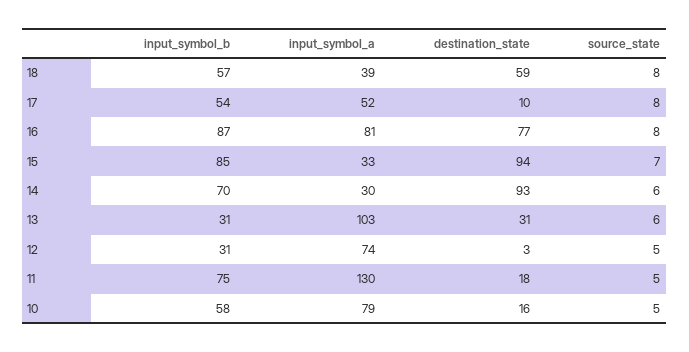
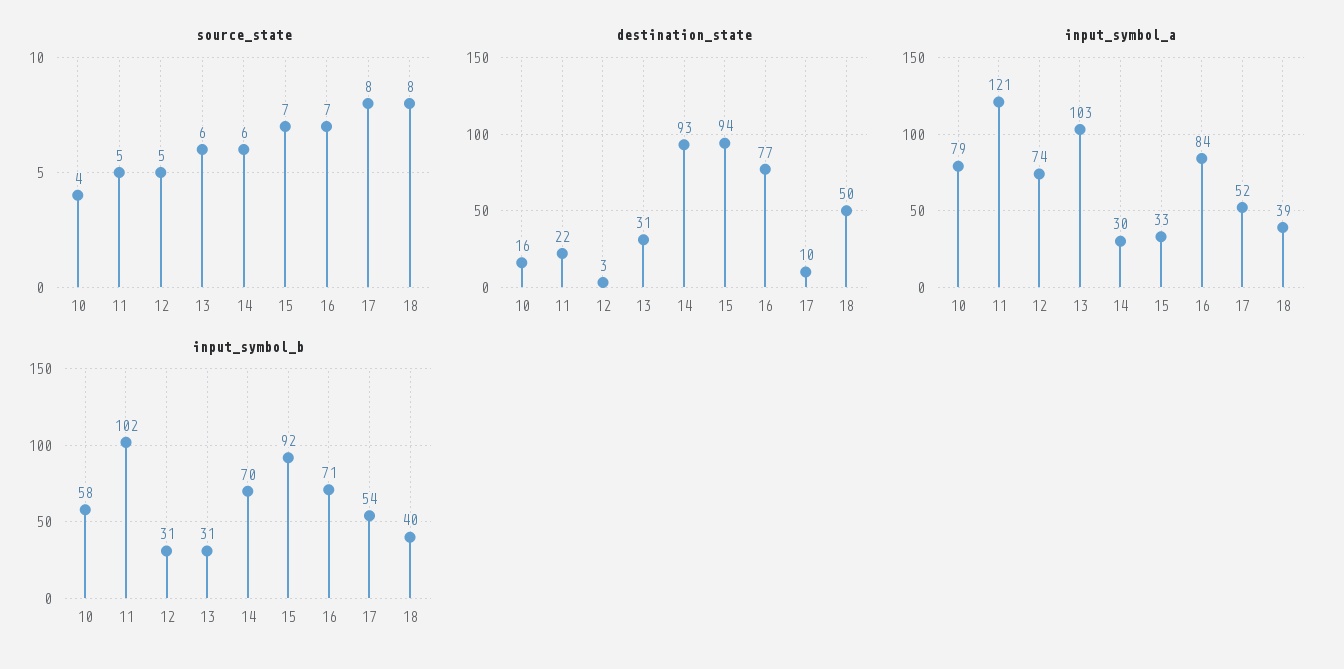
input_symbol_b, 18: 57 -> 40
destination_state, 18: 59 -> 50
input_symbol_b, 16: 87 -> 71
input_symbol_a, 16: 81 -> 84
source_state, 16: 8 -> 7
input_symbol_b, 15: 85 -> 92
input_symbol_b, 11: 75 -> 102
input_symbol_a, 11: 130 -> 121
destination_state, 11: 18 -> 22
source_state, 10: 5 -> 4

